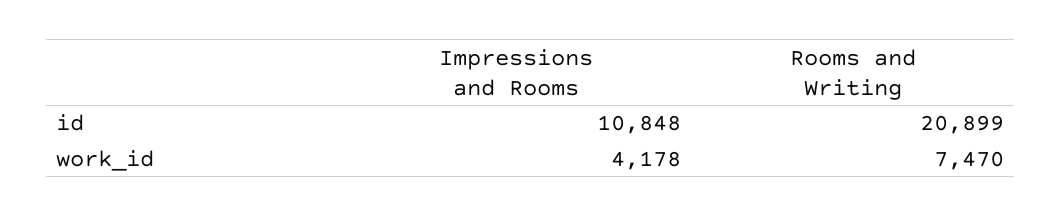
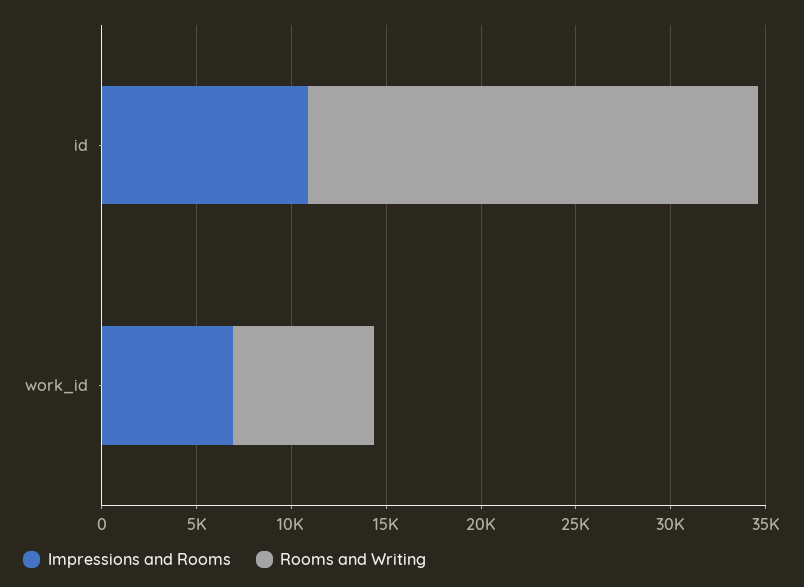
Rooms and Writing, id: 20899 -> 24000
Impressions and Rooms, work_id: 4178 -> 7000

